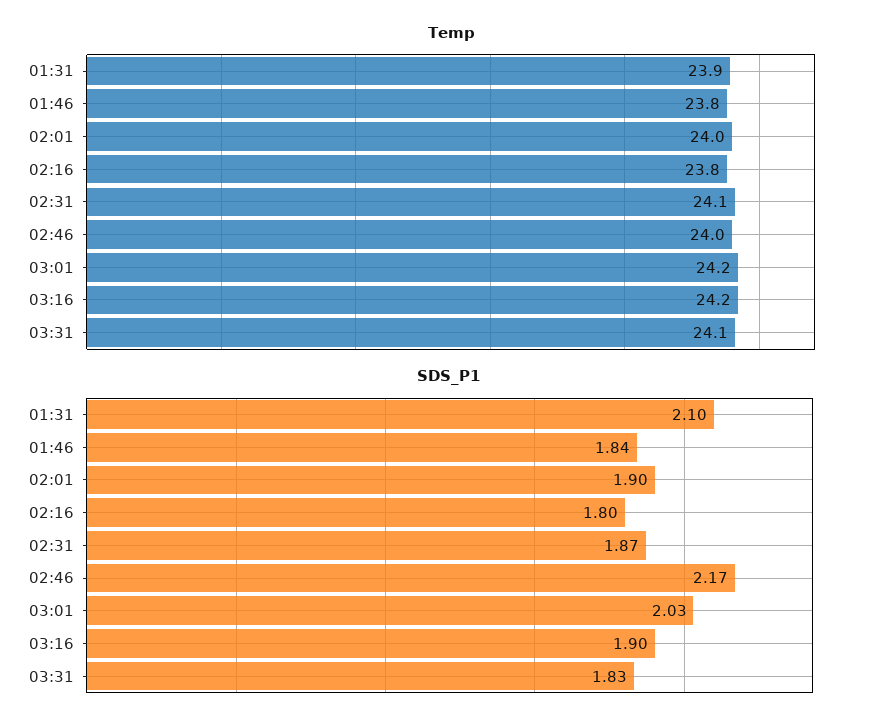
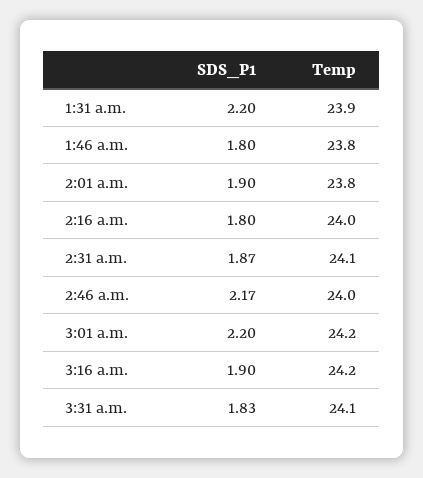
Temp, 02:01: 24 -> 23.8
Temp, 02:16: 23.8 -> 24
SDS_P1, 01:31: 2.1 -> 2.2
SDS_P1, 01:46: 1.84 -> 1.8
SDS_P1, 03:01: 2.03 -> 2.2

